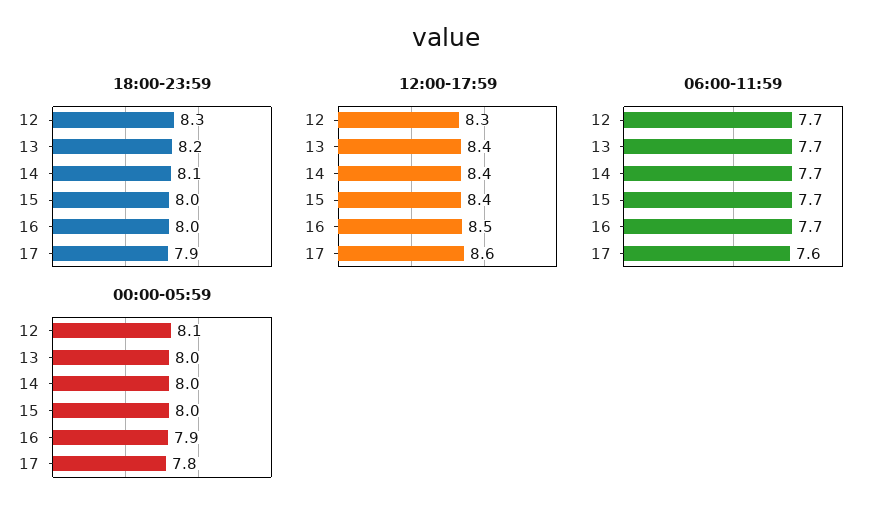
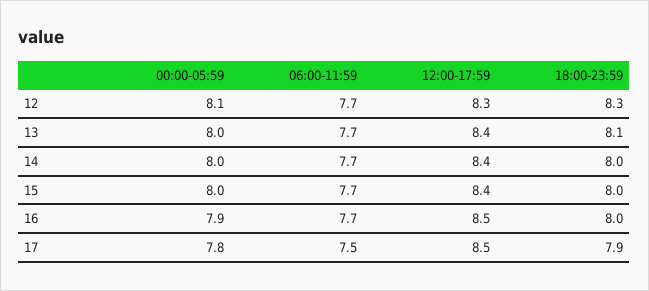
18:00-23:59, 13: 8.2 -> 8.1
18:00-23:59, 14: 8.1 -> 8
12:00-17:59, 17: 8.6 -> 8.5
06:00-11:59, 17: 7.6 -> 7.5

